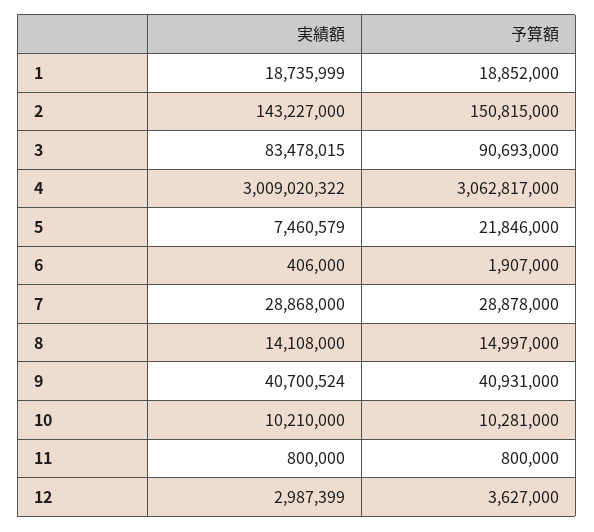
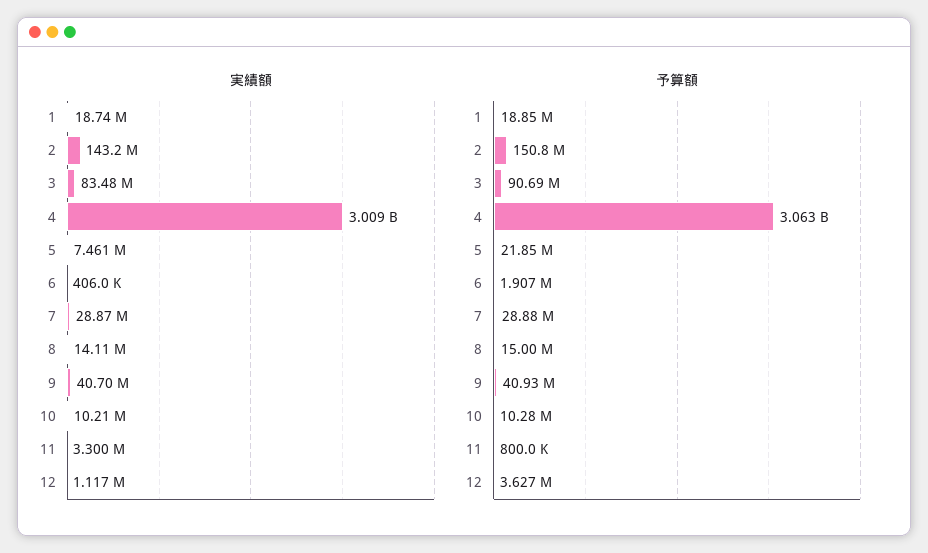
実績額, 11: 800000 -> 3300000
実績額, 12: 2987399 -> 1117000

